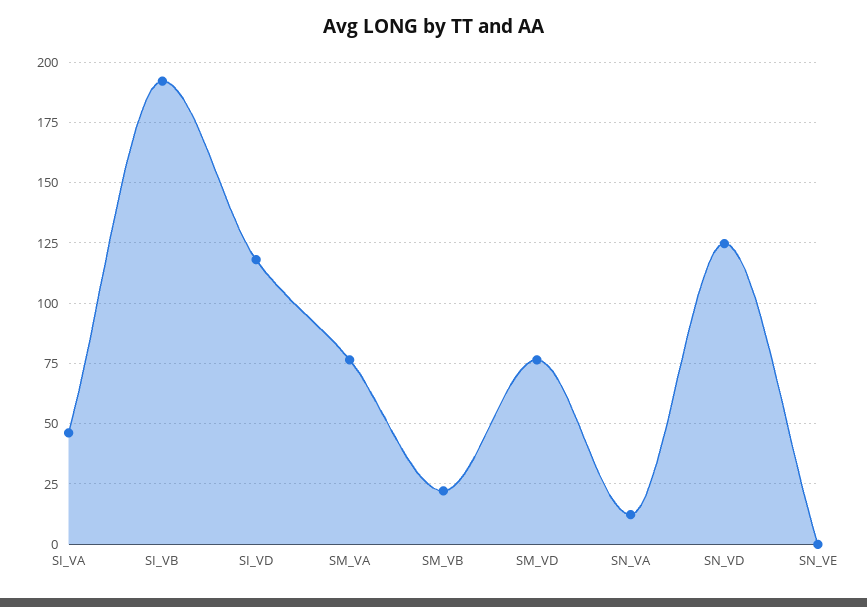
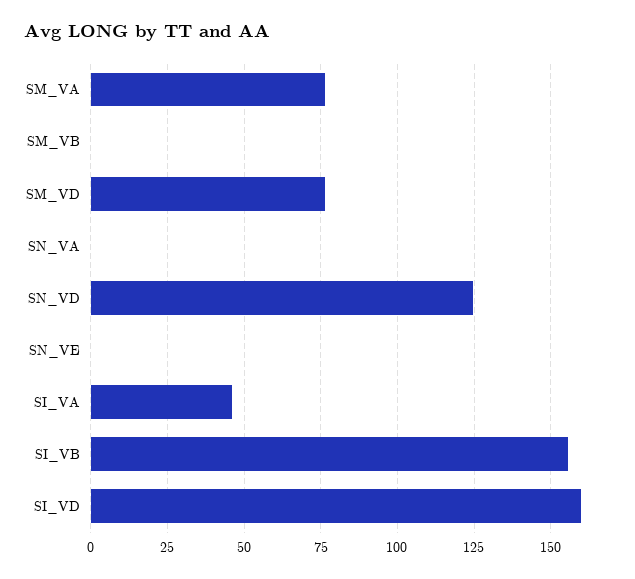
SI_VB: 192.5 -> 155
SI_VD: 117.5 -> 160
SM_VB: 22.5 -> 0
SN_VA: 12.5 -> 0

